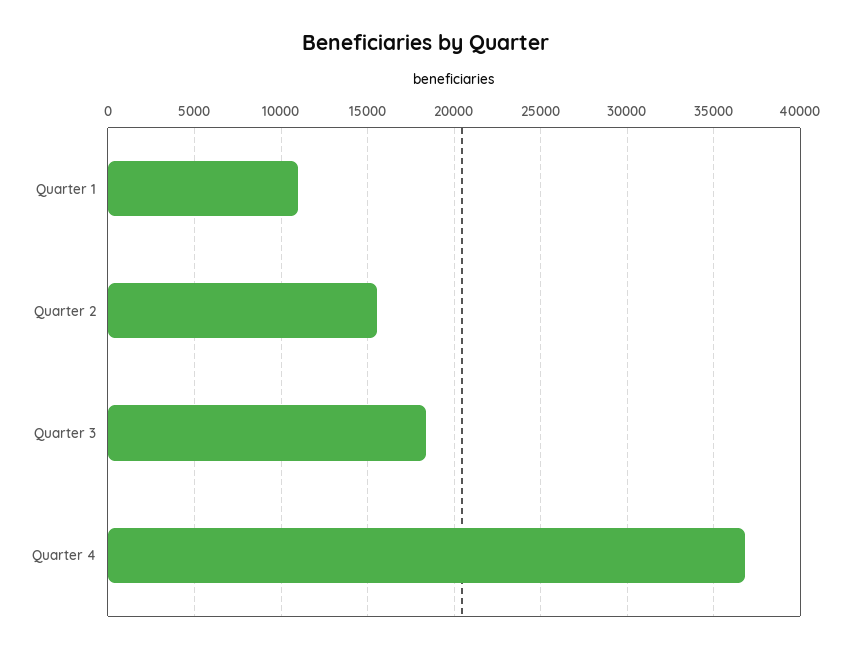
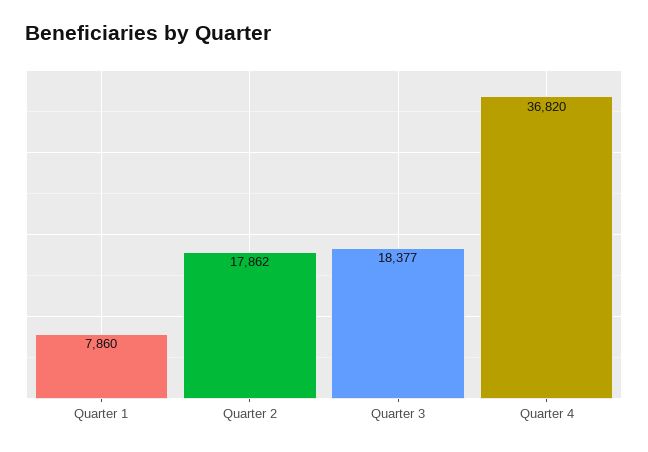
Quarter 1: 11000 -> 7860
Quarter 2: 15500 -> 17862

